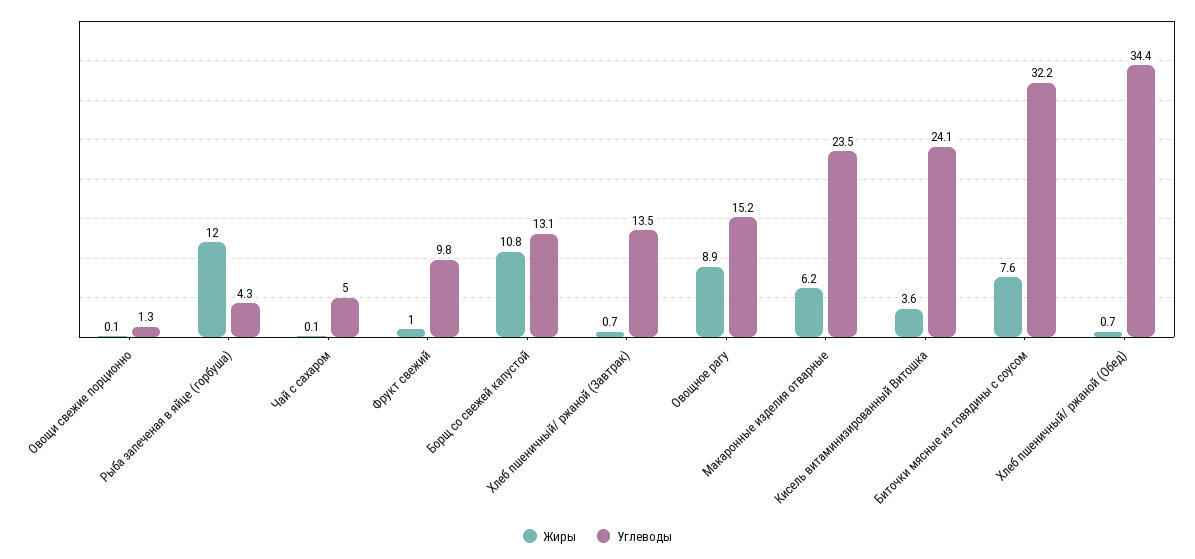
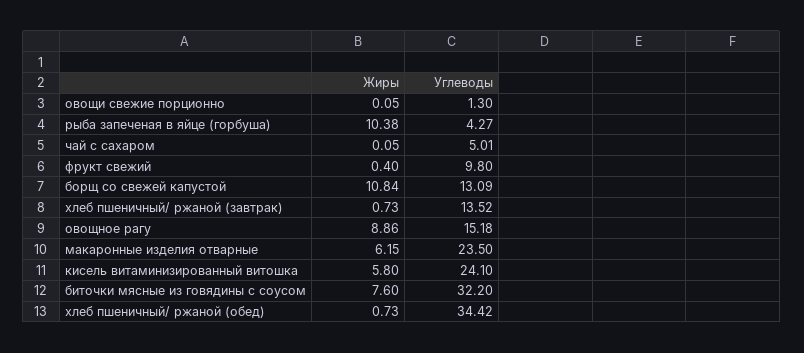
Жиры, Рыба запеченая в яйце (горбуша): 12 -> 10.38
Жиры, Фрукт свежий: 1 -> 0.4
Жиры, Кисель витаминизированный Витошка: 3.6 -> 5.8

